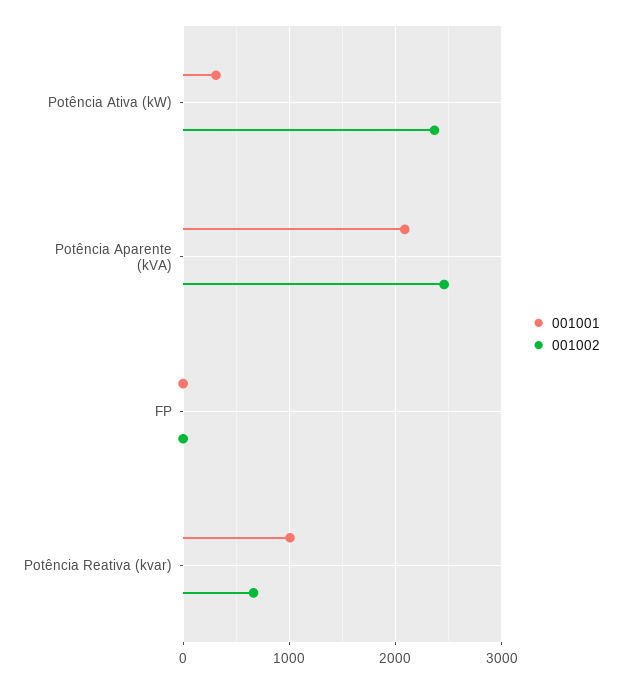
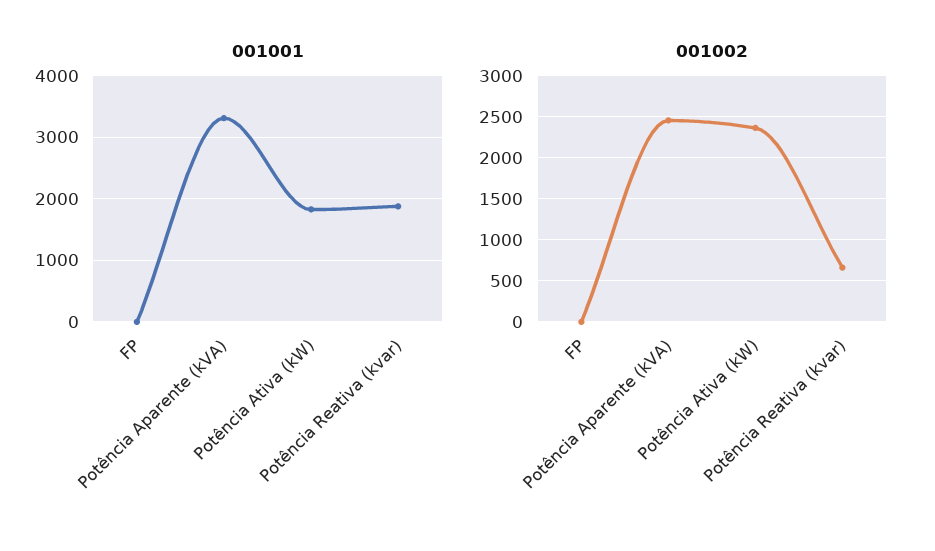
001001, Potência Ativa (kW): 300 -> 1800
001001, Potência Aparente (kVA): 2100 -> 3300
001001, Potência Reativa (kvar): 1000 -> 1900

